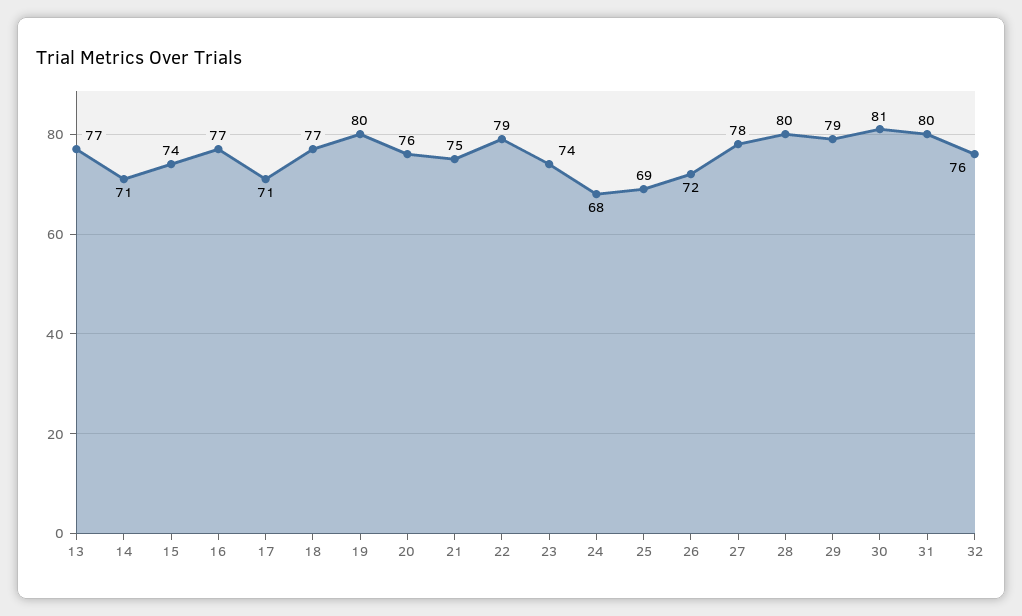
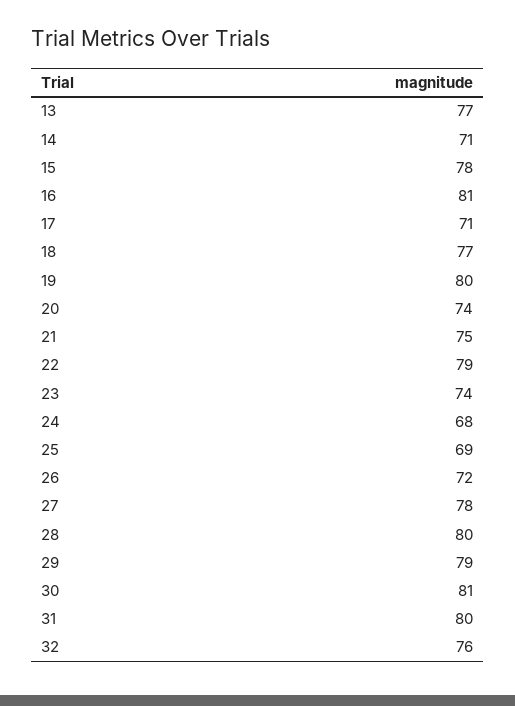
15: 74 -> 78
16: 77 -> 81
20: 76 -> 74

